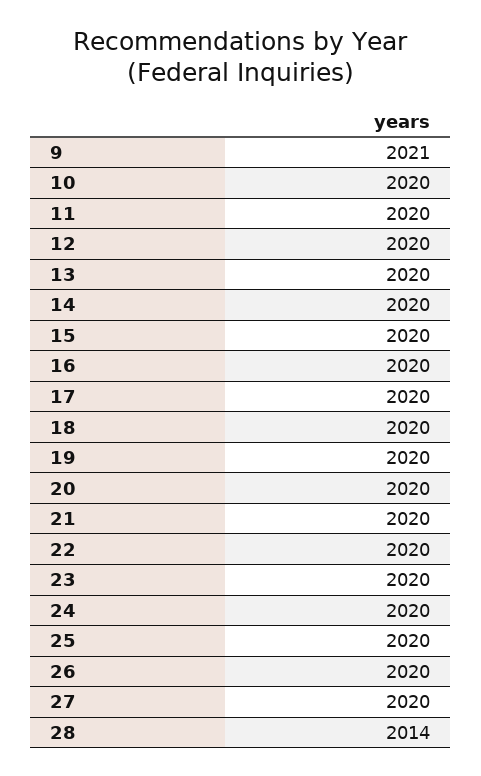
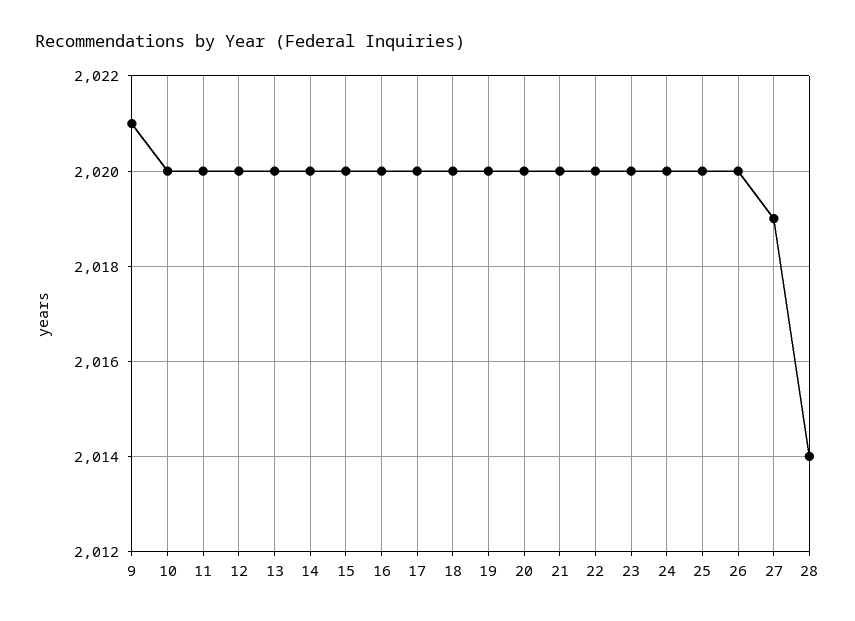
27: 2020 -> 2019

